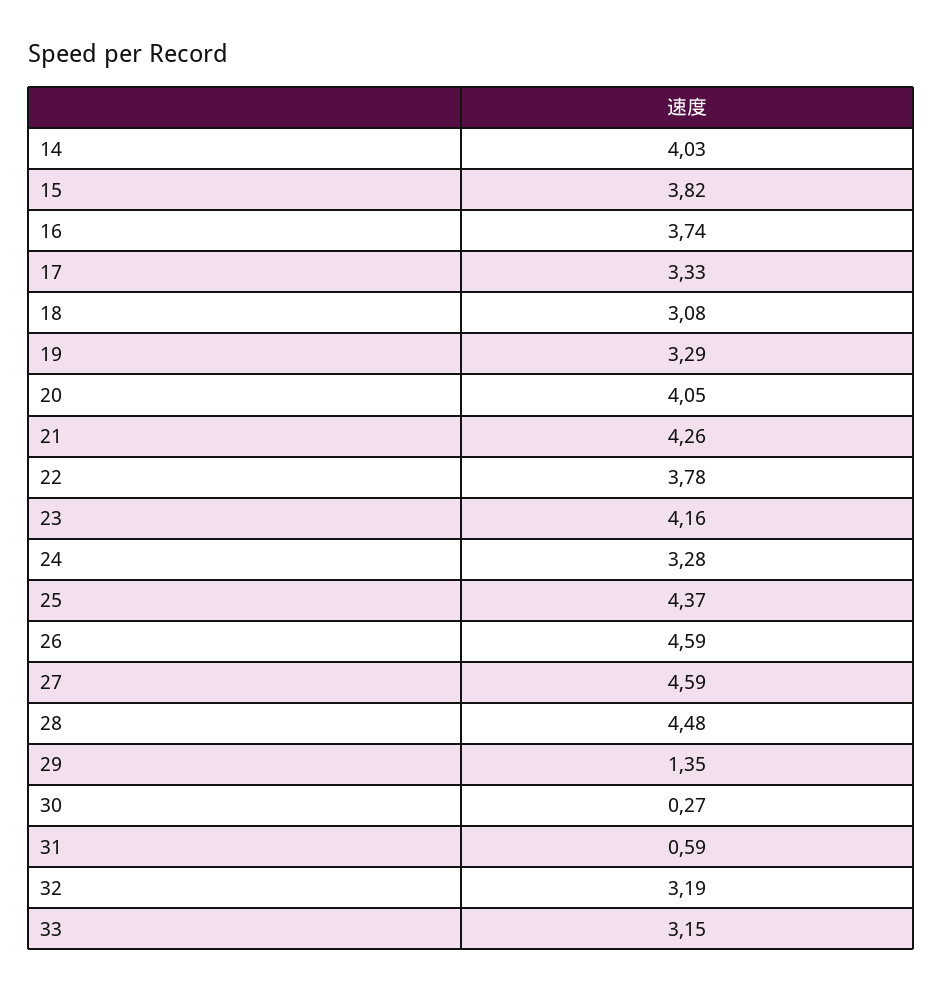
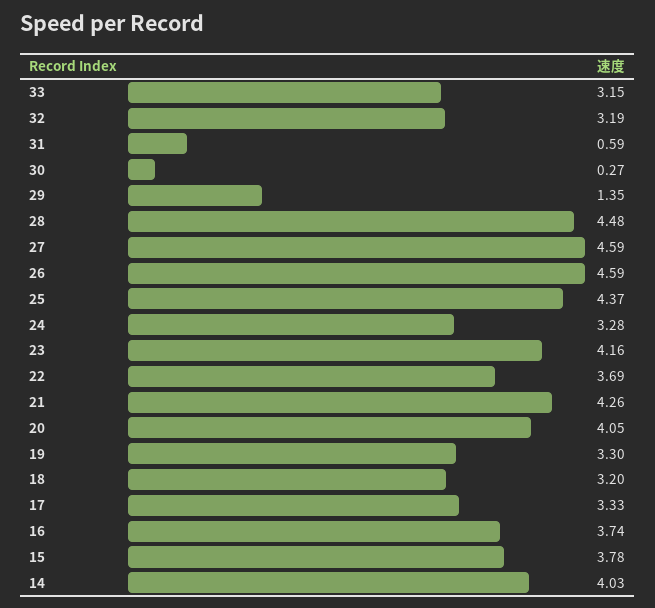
15: 3.82 -> 3.78
18: 3.08 -> 3.2
19: 3.29 -> 3.3
22: 3.78 -> 3.69

